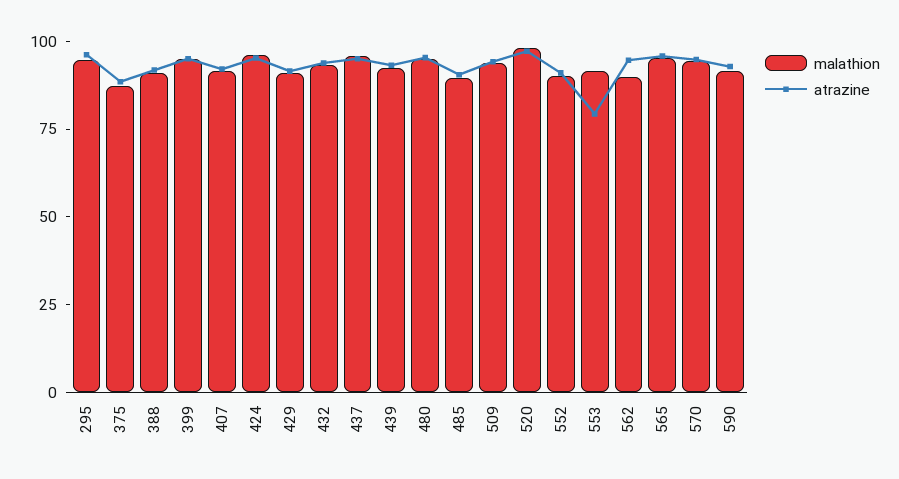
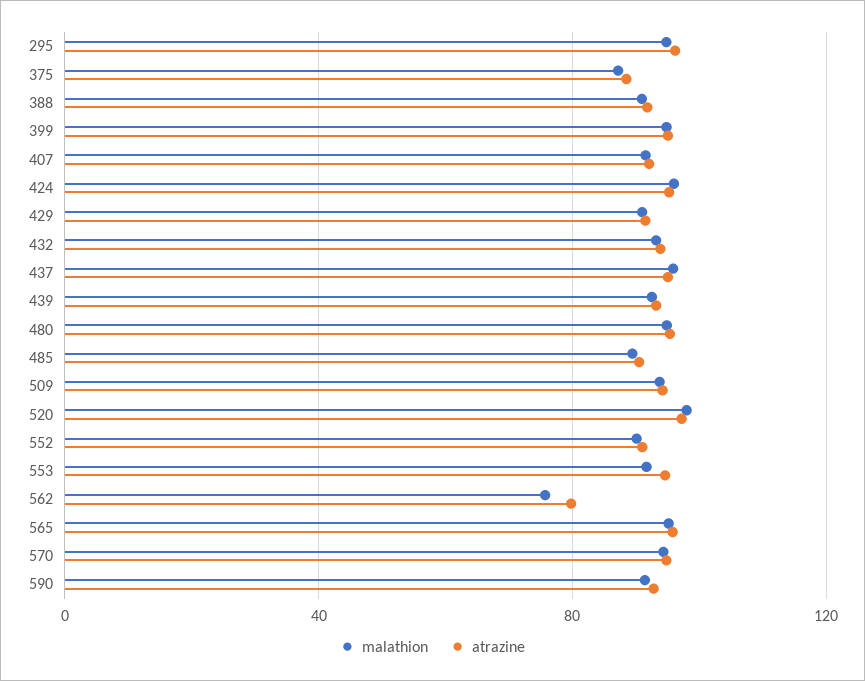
atrazine, 553: 80 -> 95
malathion, 562: 90 -> 75
atrazine, 562: 95 -> 80

